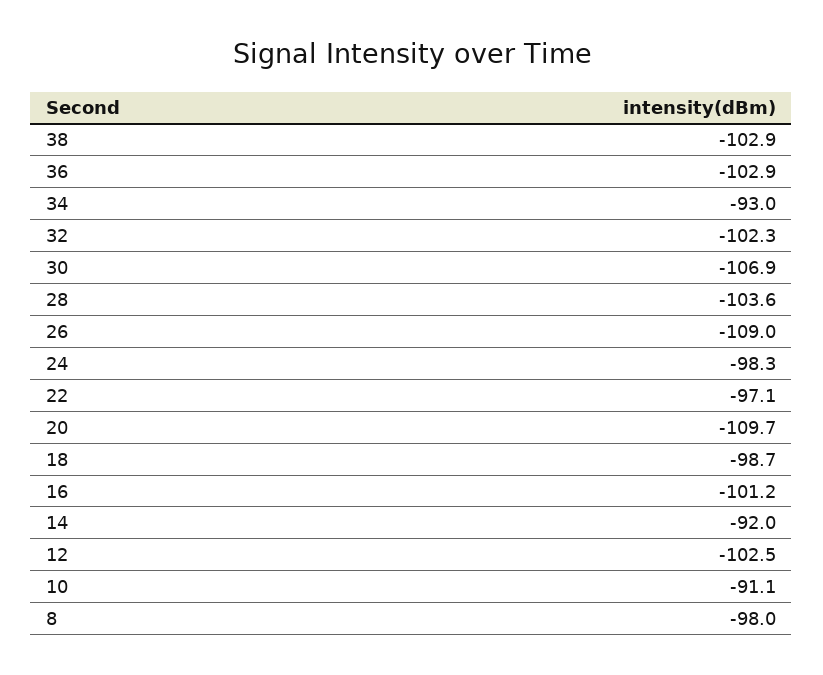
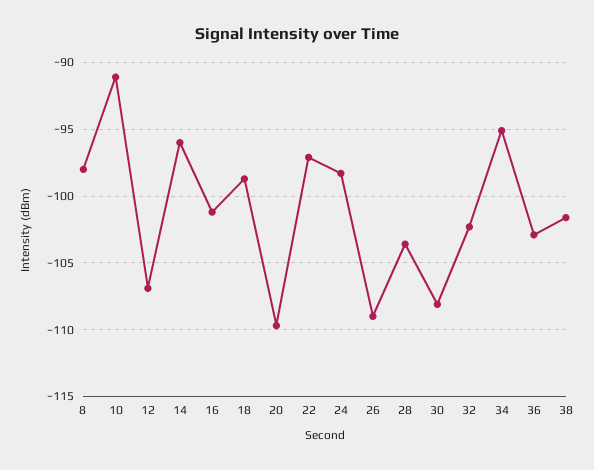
38: -102.9 -> -101.5
34: -93 -> -95
30: -106.9 -> -108
14: -92 -> -96
12: -102.5 -> -107

